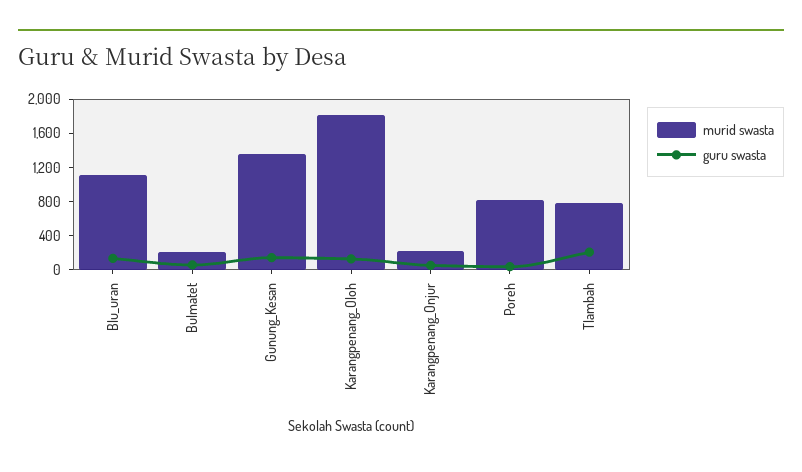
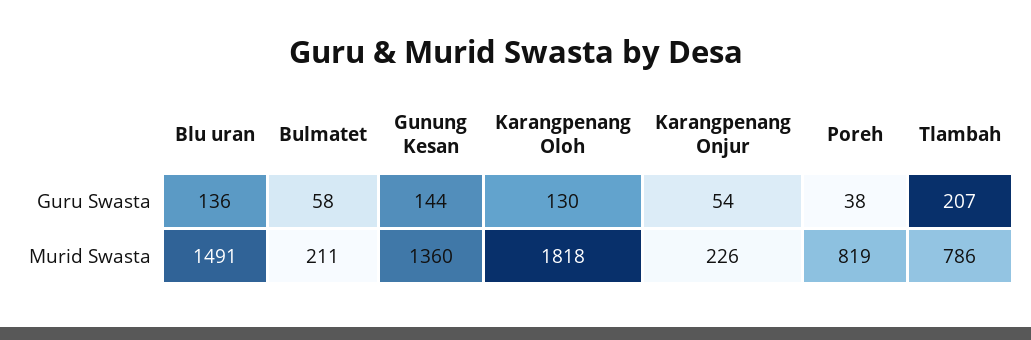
murid swasta, Blu_uran: 1100 -> 1491

